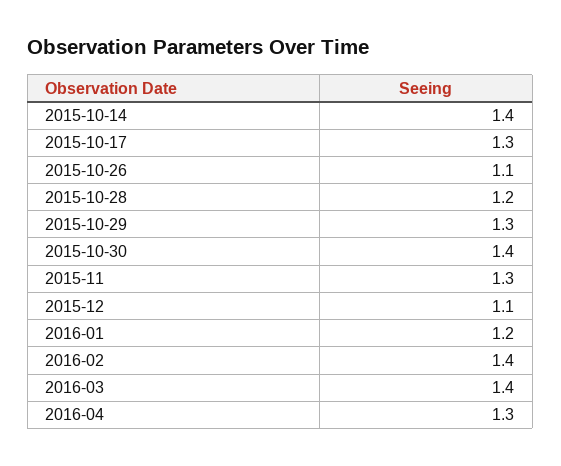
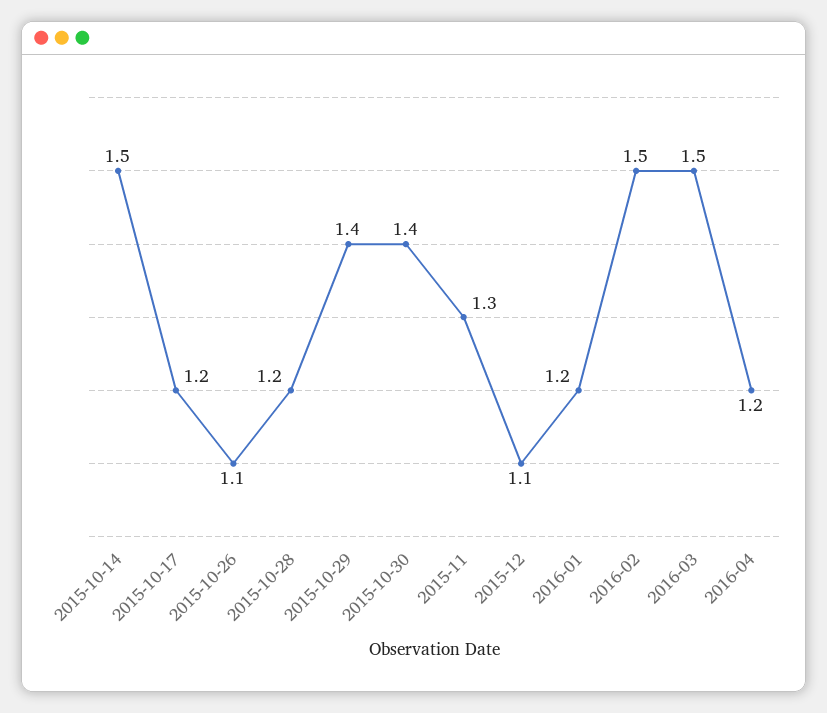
2015-10-14: 1.4 -> 1.5
2015-10-17: 1.3 -> 1.2
2015-10-29: 1.3 -> 1.4
2016-02: 1.4 -> 1.5
2016-03: 1.4 -> 1.5
2016-04: 1.3 -> 1.2

